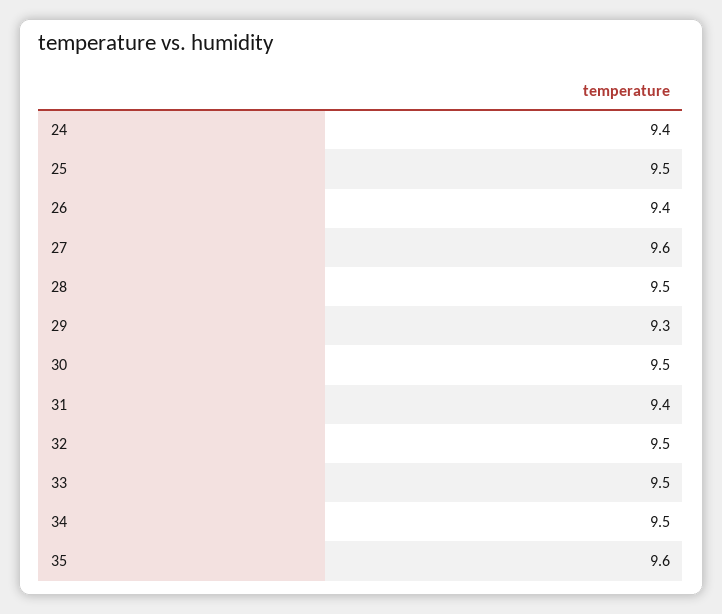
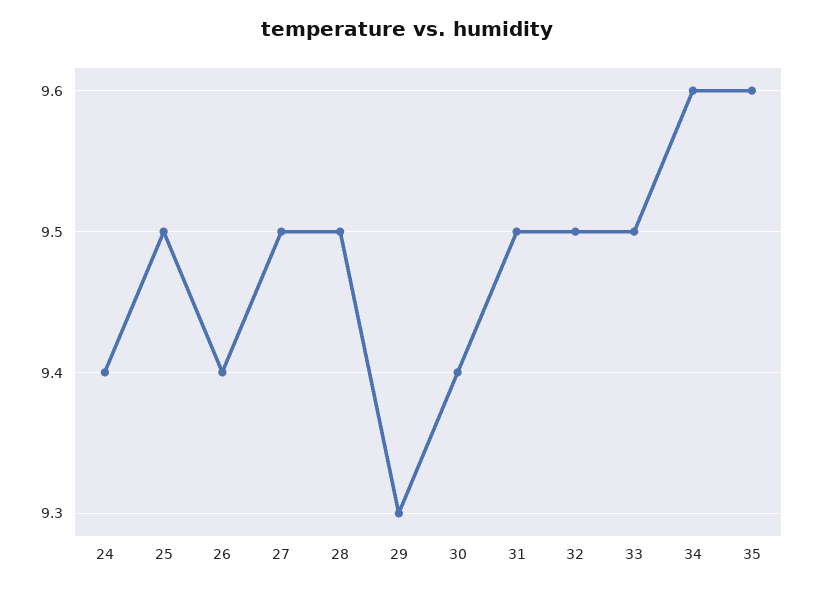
27: 9.6 -> 9.5
30: 9.5 -> 9.4
31: 9.4 -> 9.5
34: 9.5 -> 9.6

